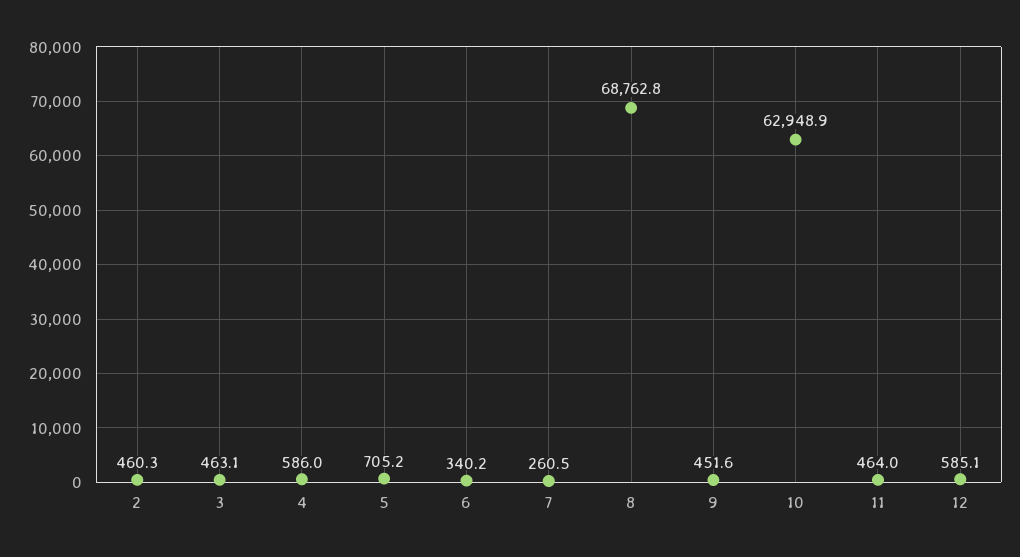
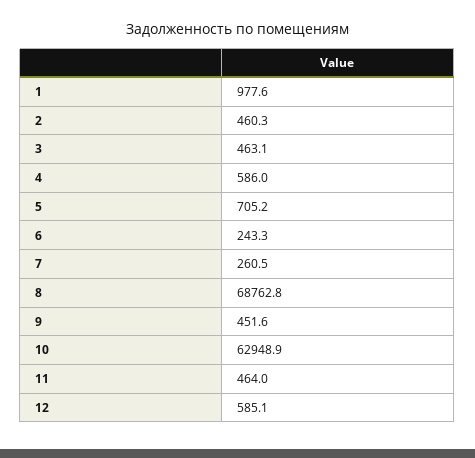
6: 340.2 -> 243.3
1: none -> 977.6

